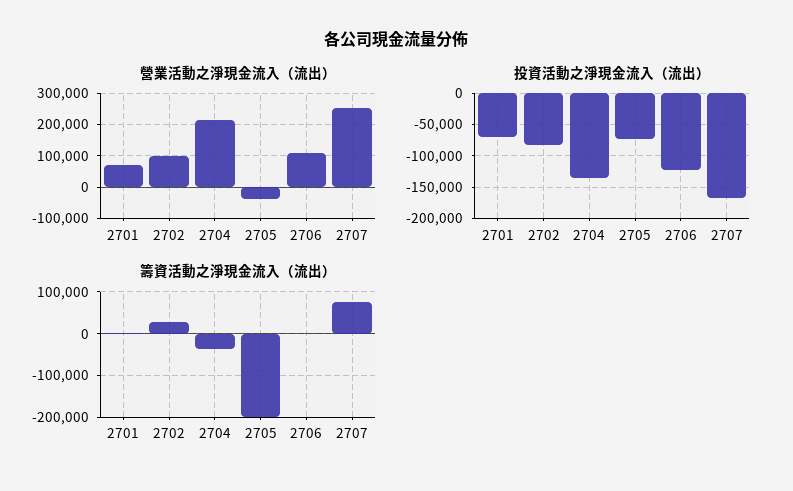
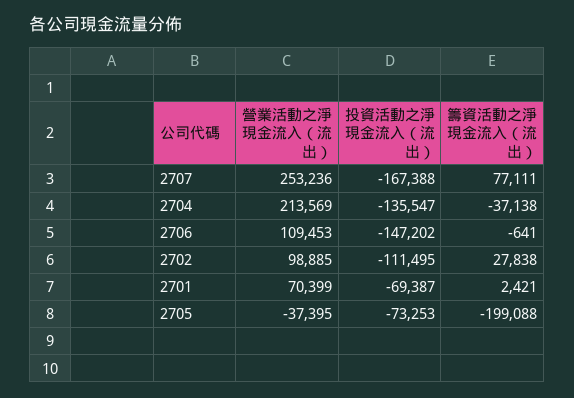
投資活動之淨現金流入（流出）, 2702: -80000 -> -111495
投資活動之淨現金流入（流出）, 2706: -120000 -> -147202

